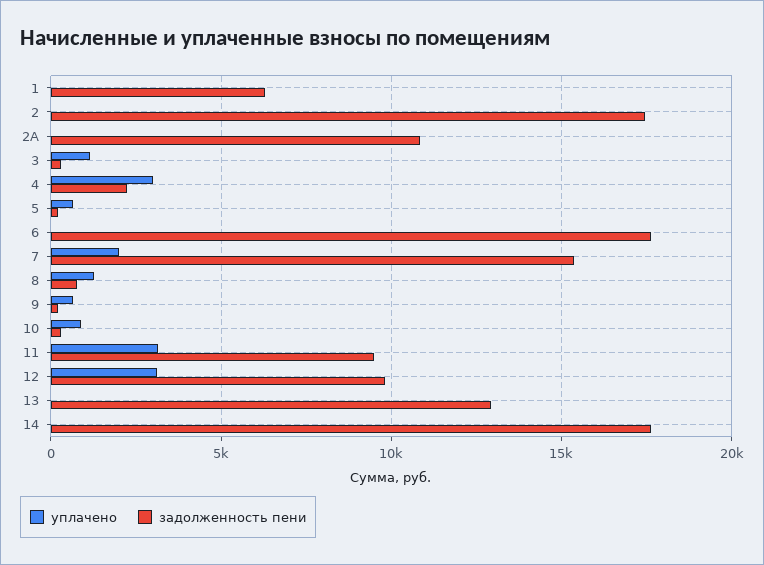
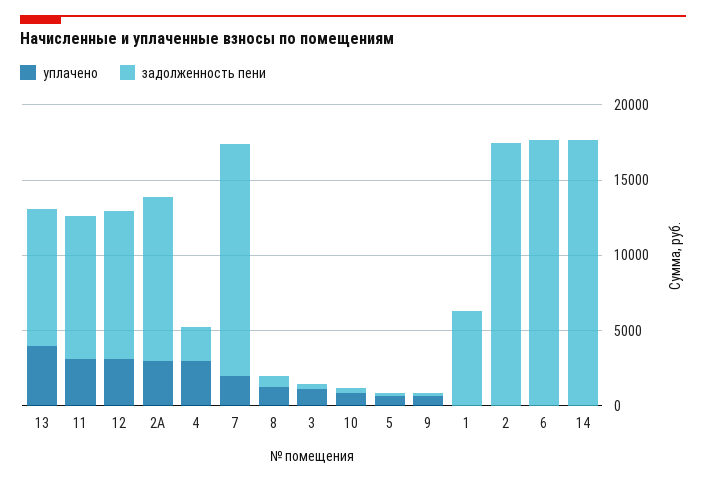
уплачено, 2А: 0 -> 3000
уплачено, 13: 0 -> 4000
задолженность пени, 13: 13000 -> 9000

